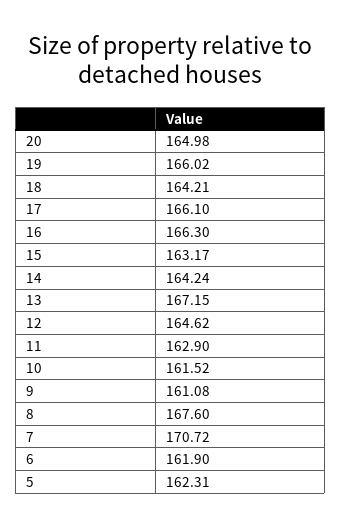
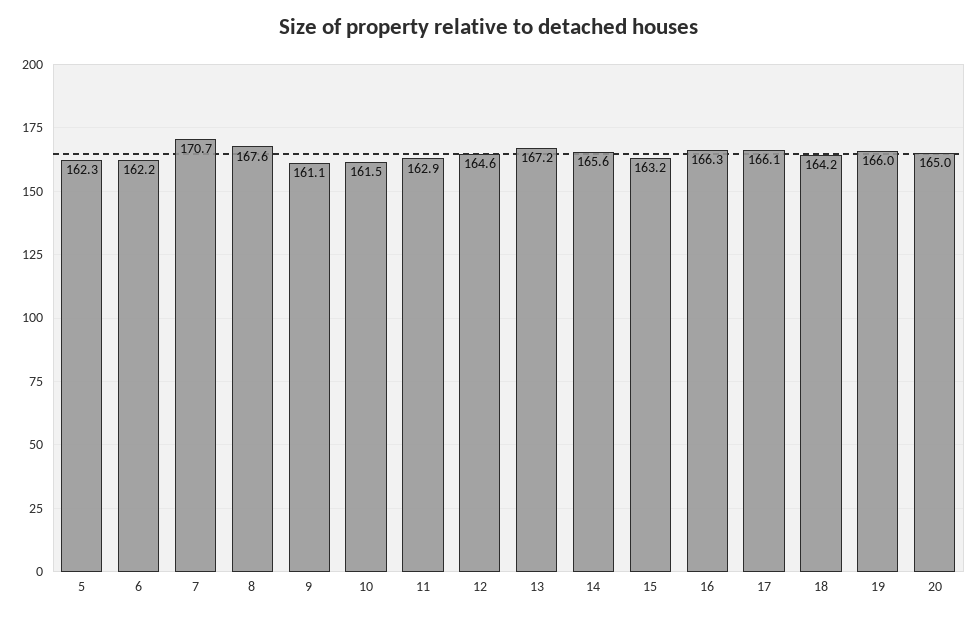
14: 164.24 -> 165.6
6: 161.9 -> 162.2

